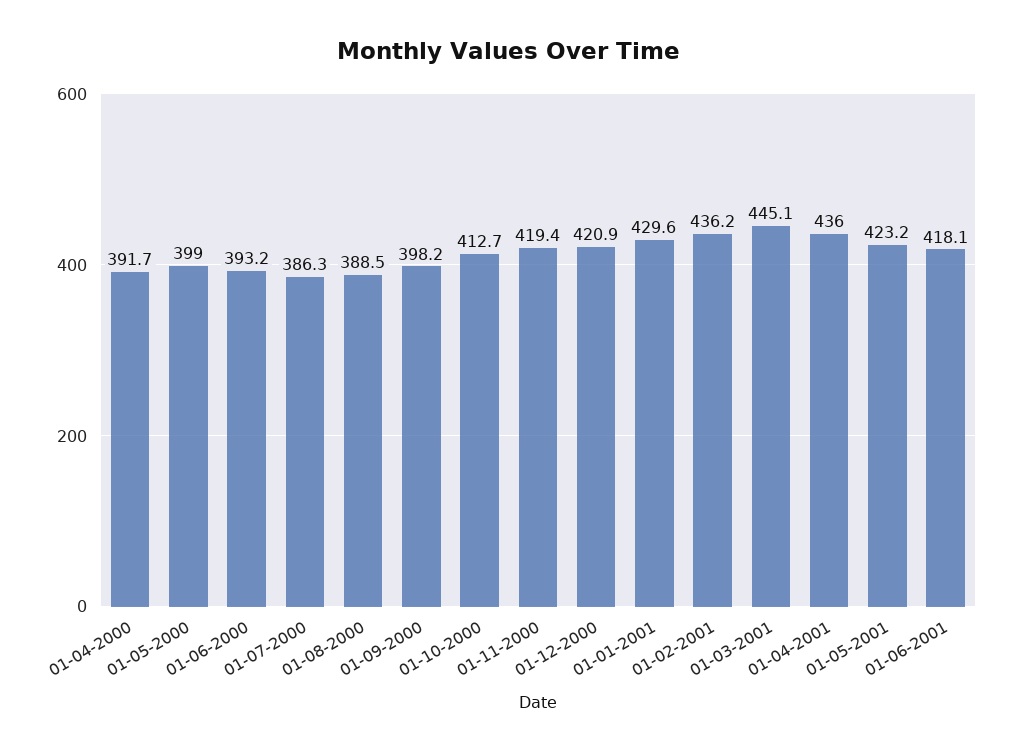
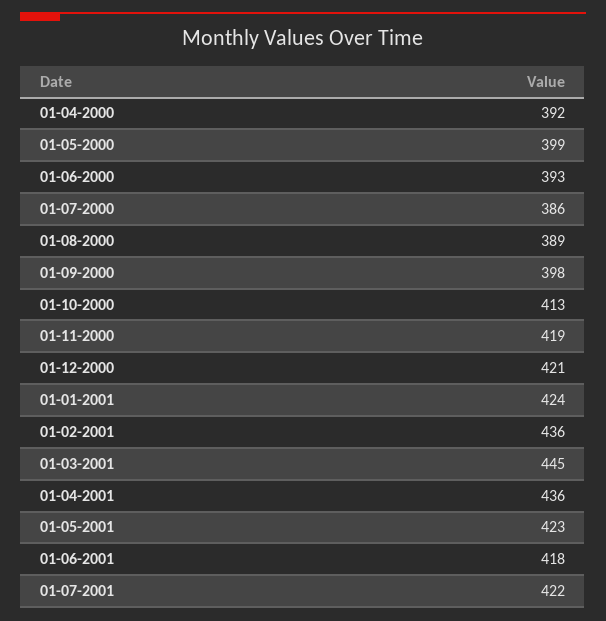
01-01-2001: 429.6 -> 424
01-07-2001: none -> 422

